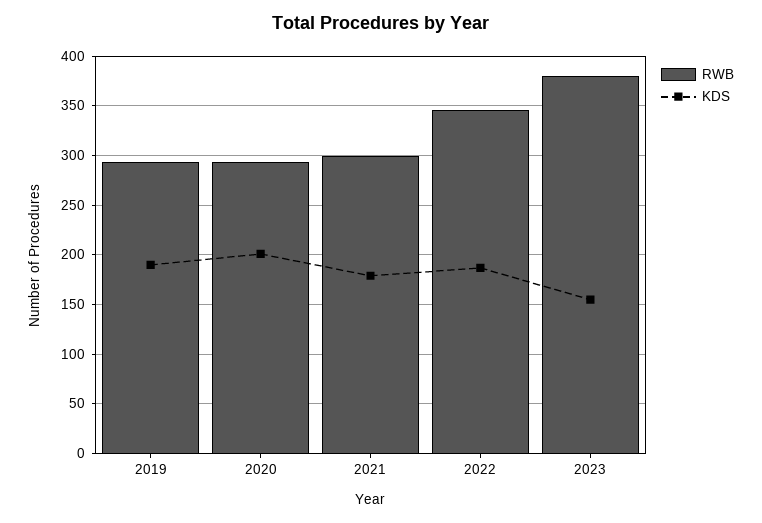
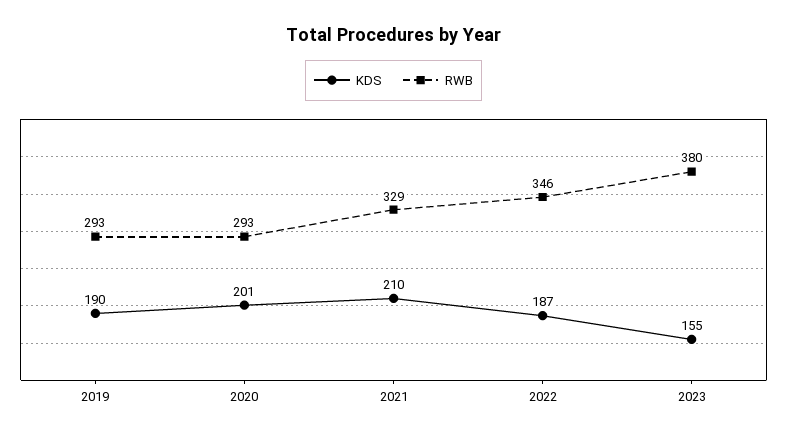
RWB, 2021: 300 -> 329
KDS, 2021: 180 -> 210

